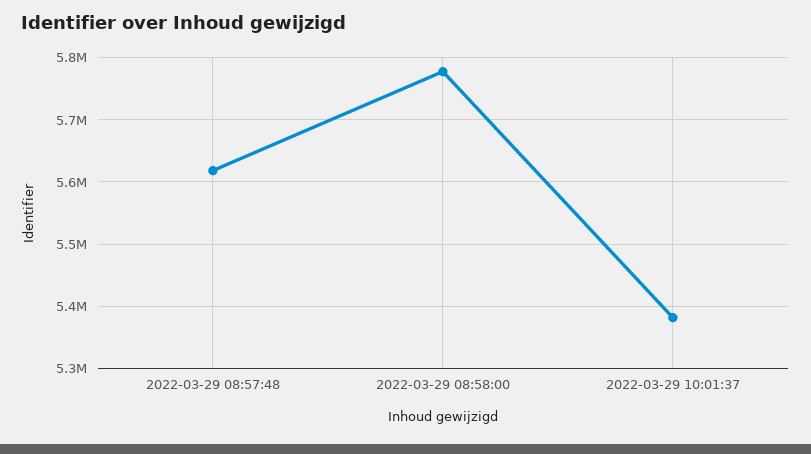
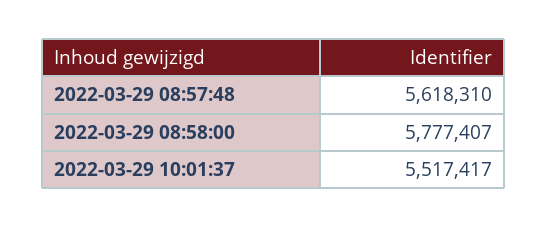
2022-03-29 10:01:37: 5380000 -> 5517417

